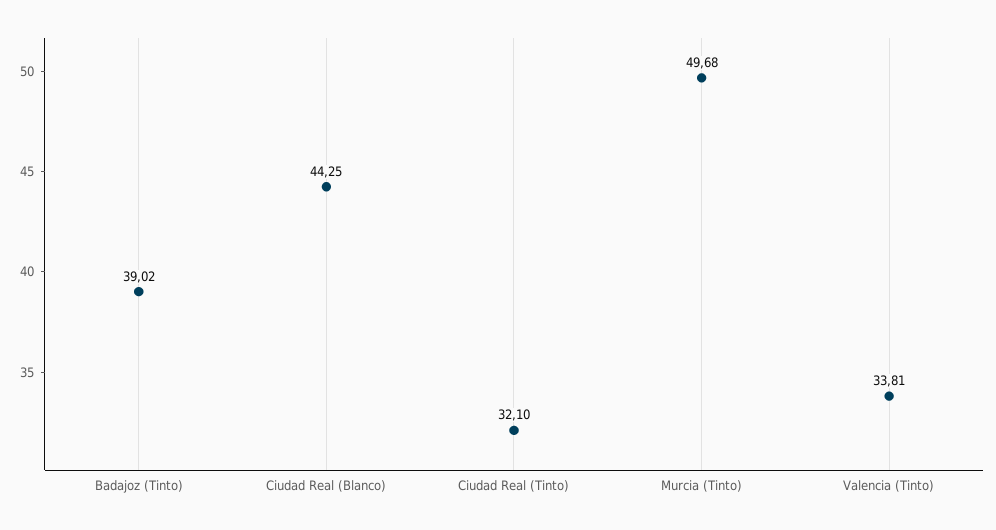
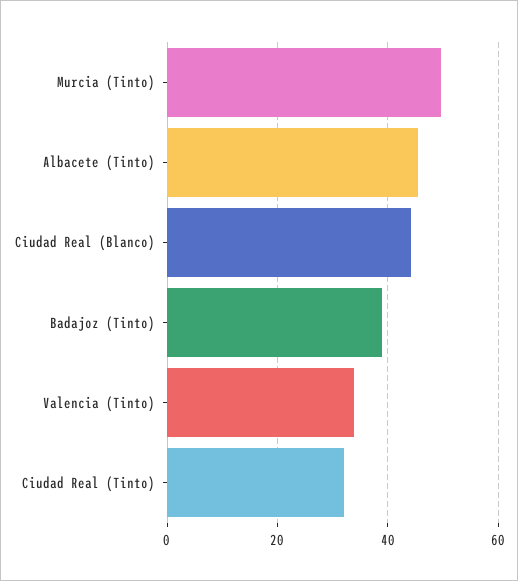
Albacete (Tinto): none -> 46

